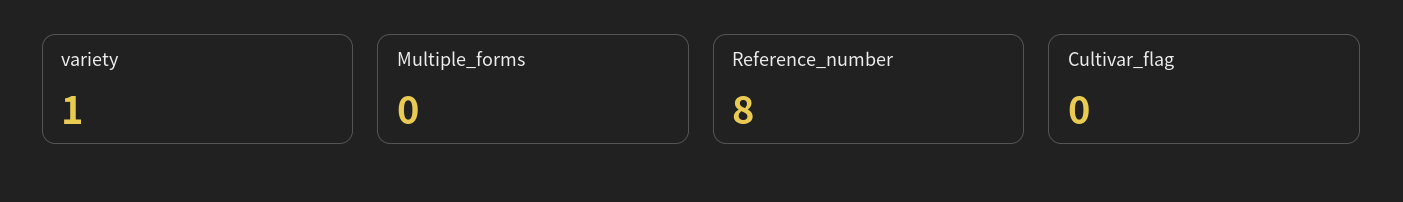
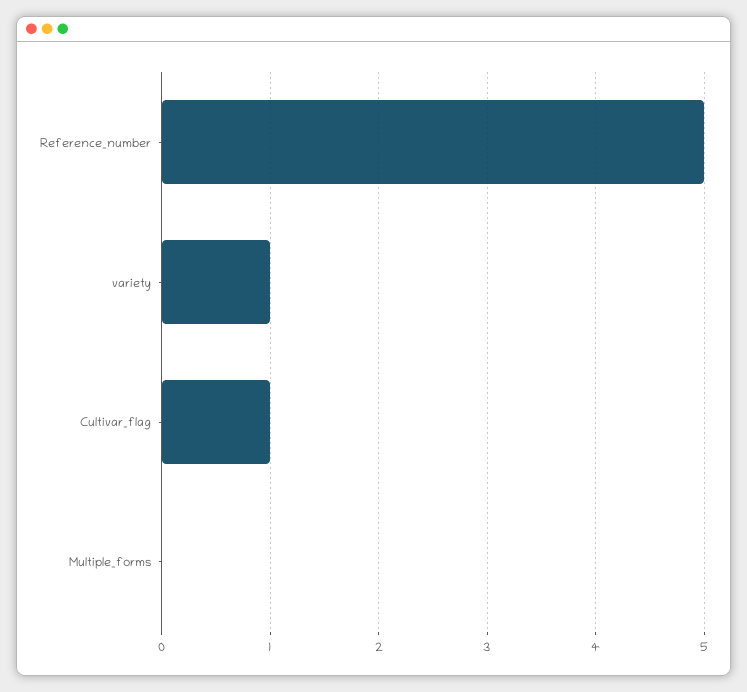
Reference_number: 8 -> 5
Cultivar_flag: 0 -> 1

